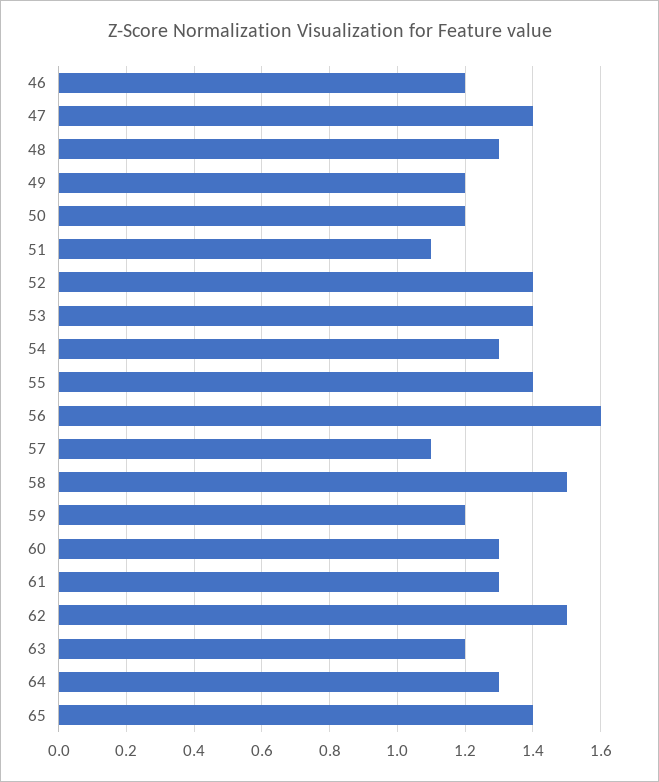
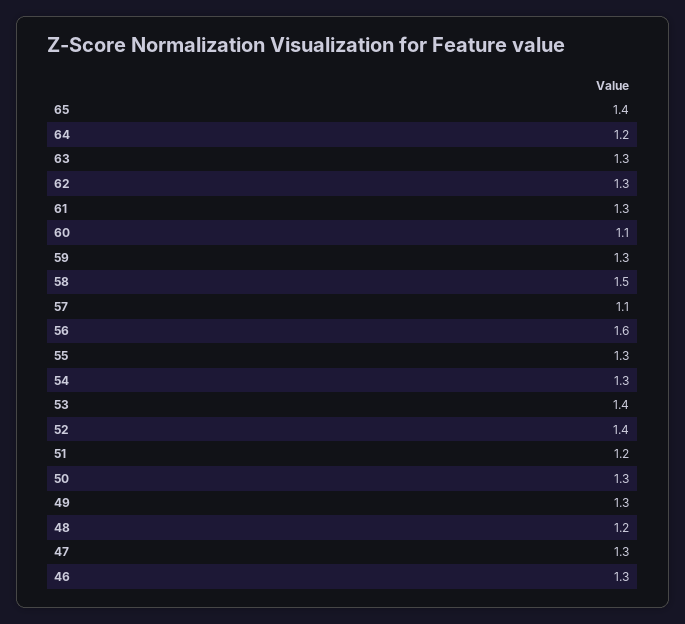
46: 1.2 -> 1.3
47: 1.4 -> 1.3
48: 1.3 -> 1.2
49: 1.2 -> 1.3
50: 1.2 -> 1.3
51: 1.1 -> 1.2
55: 1.4 -> 1.3
59: 1.2 -> 1.3
60: 1.3 -> 1.1
62: 1.5 -> 1.3
63: 1.2 -> 1.3
64: 1.3 -> 1.2

